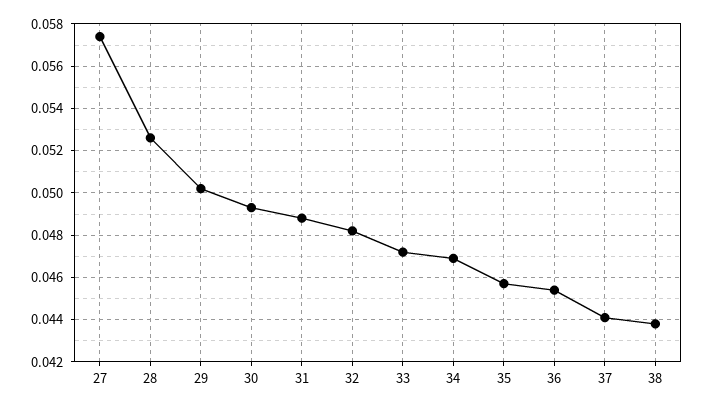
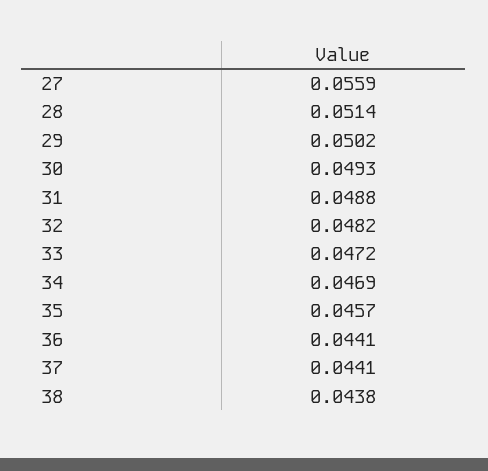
27: 0.0575 -> 0.0559
28: 0.0525 -> 0.0514
36: 0.0455 -> 0.0441

